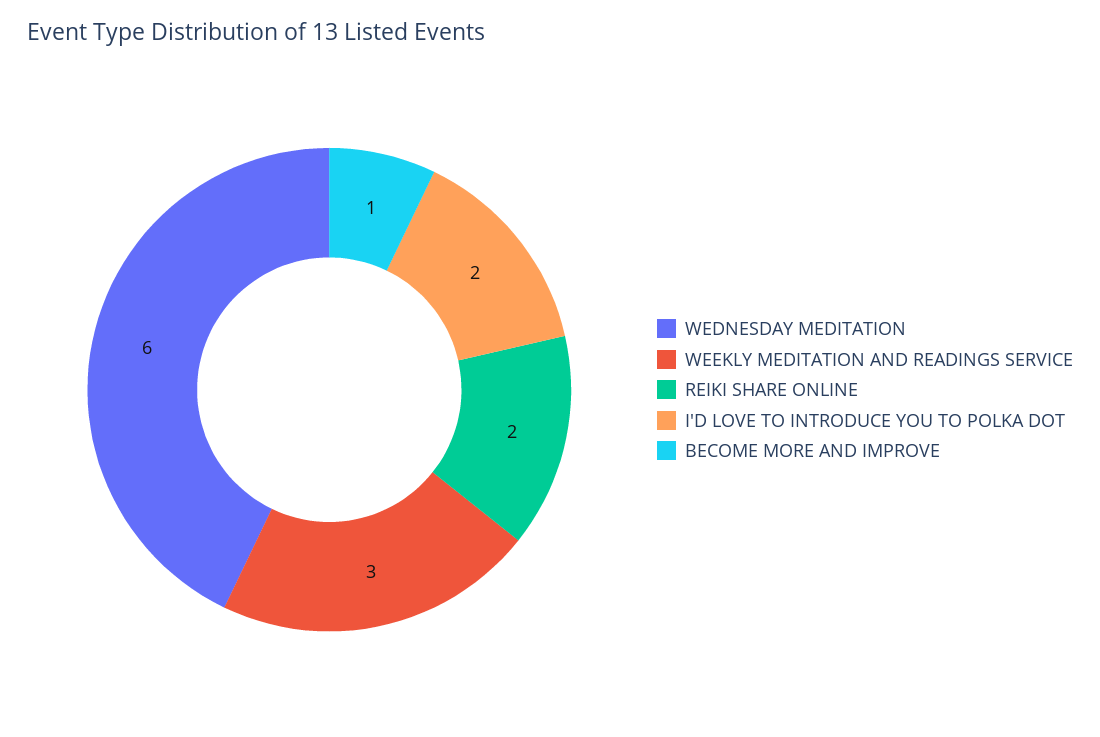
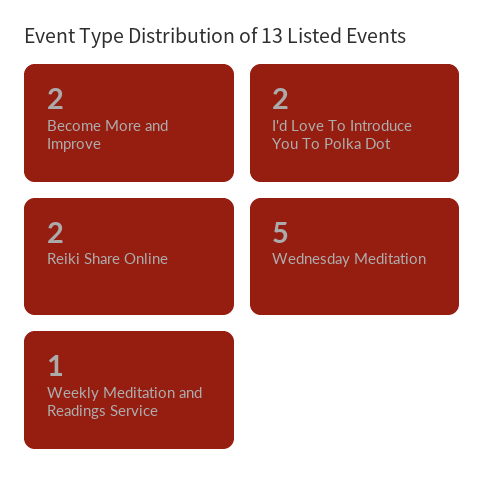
WEDNESDAY MEDITATION: 6 -> 5
WEEKLY MEDITATION AND READINGS SERVICE: 3 -> 1
BECOME MORE AND IMPROVE: 1 -> 2

